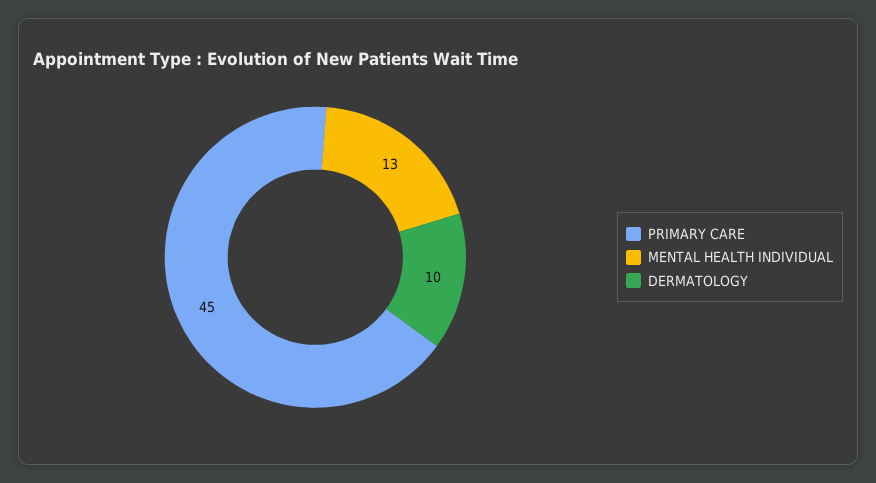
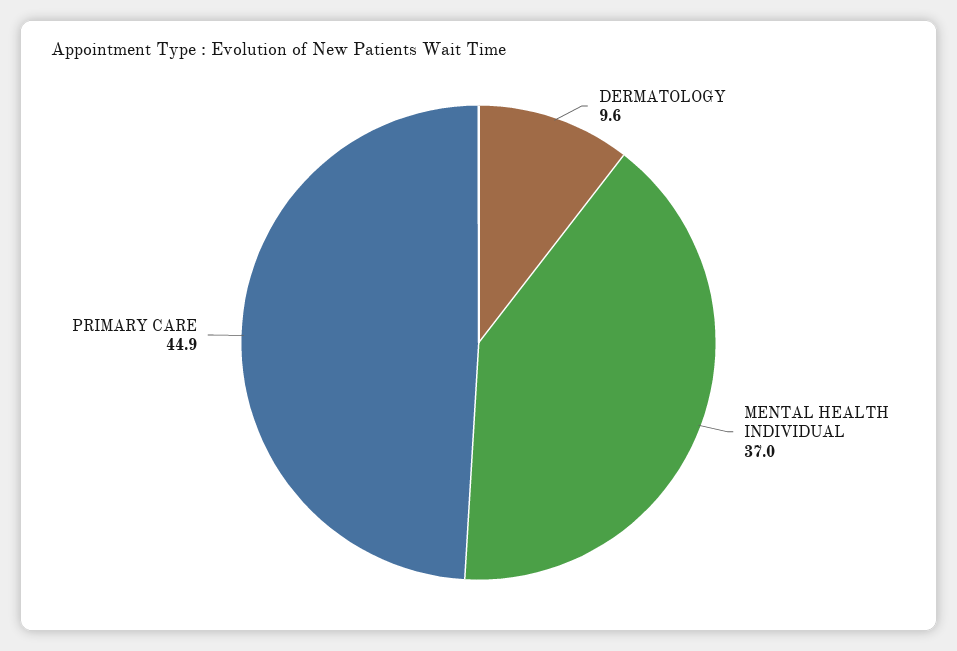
MENTAL HEALTH INDIVIDUAL: 13 -> 37

